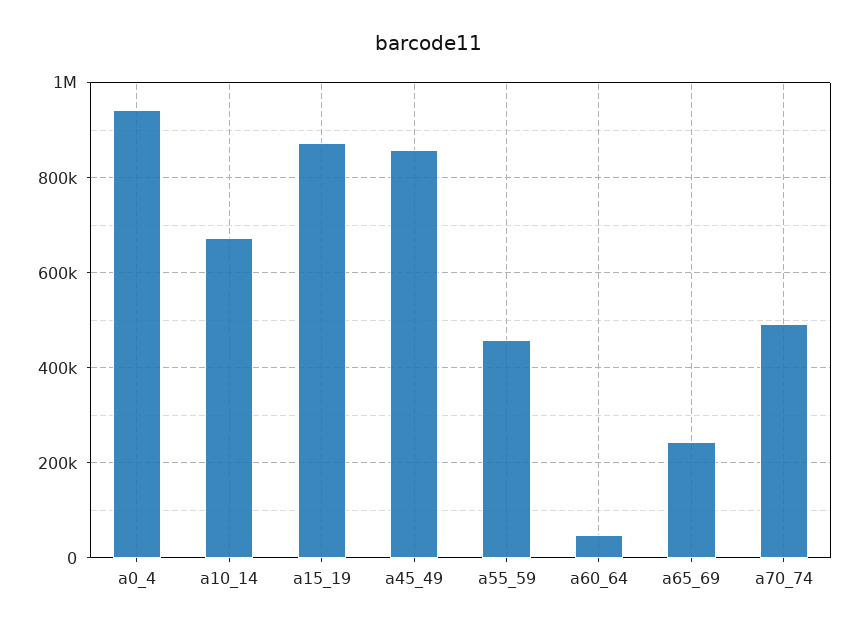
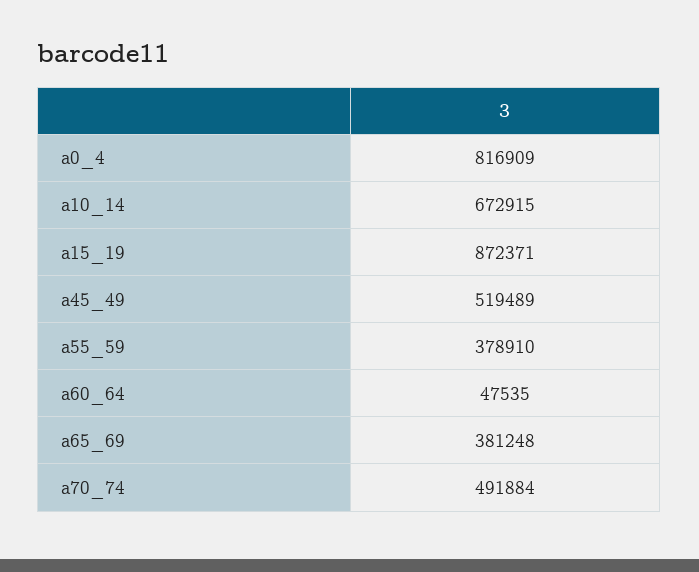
a0_4: 940000 -> 816909
a45_49: 860000 -> 519489
a55_59: 460000 -> 378910
a65_69: 240000 -> 381248

